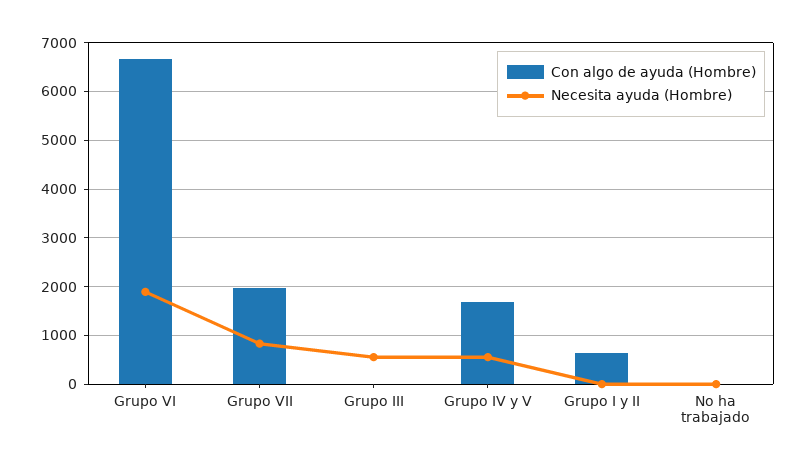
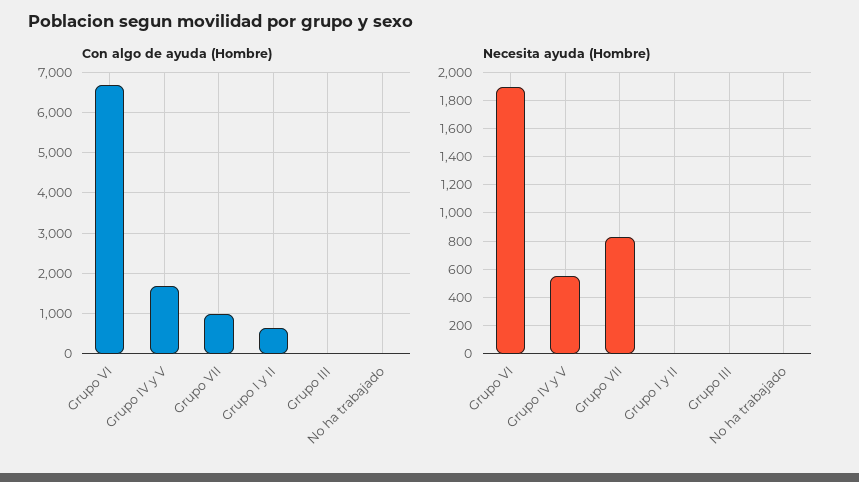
Con algo de ayuda (Hombre), Grupo VII: 2000 -> 1000
Necesita ayuda (Hombre), Grupo III: 600 -> 0

